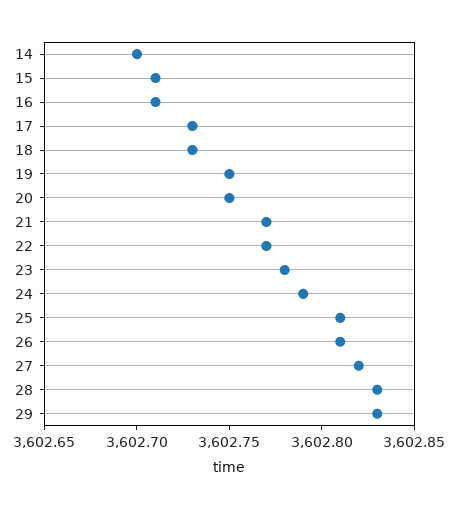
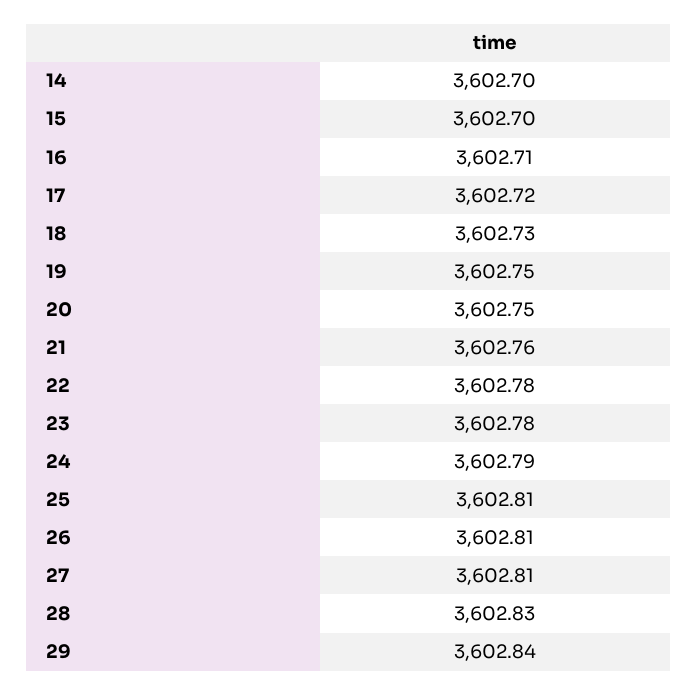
15: 3602.71 -> 3602.7
17: 3602.73 -> 3602.72
21: 3602.77 -> 3602.76
22: 3602.77 -> 3602.78
27: 3602.82 -> 3602.81
29: 3602.83 -> 3602.84

